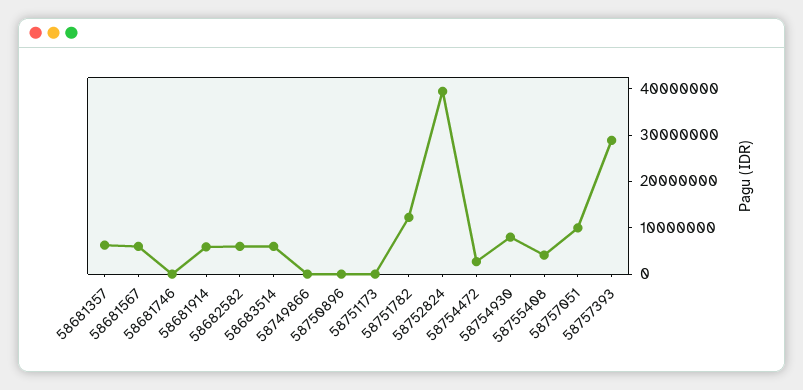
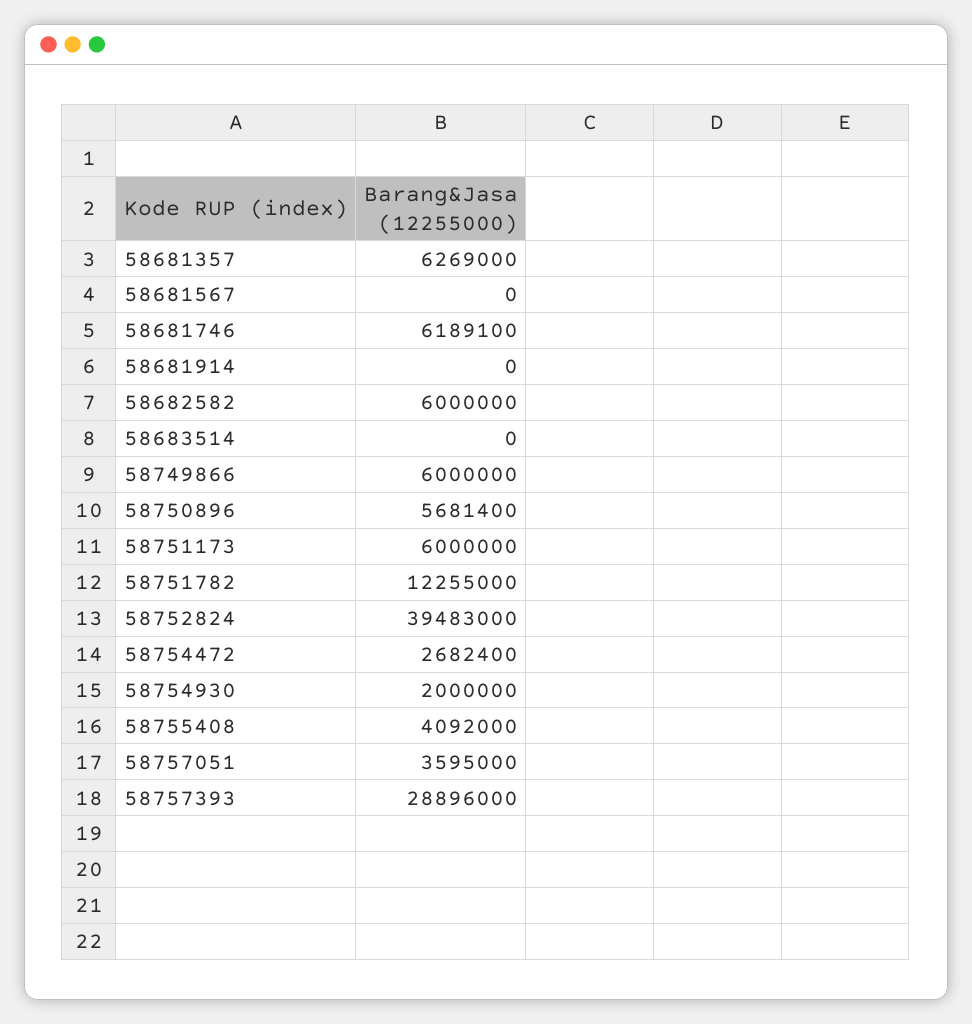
58681567: 6000000 -> 0
58681746: 0 -> 6189100
58681914: 6000000 -> 0
58683514: 6000000 -> 0
58749866: 0 -> 6000000
58750896: 0 -> 5681400
58751173: 0 -> 6000000
58754930: 8000000 -> 2000000
58757051: 10000000 -> 3595000

